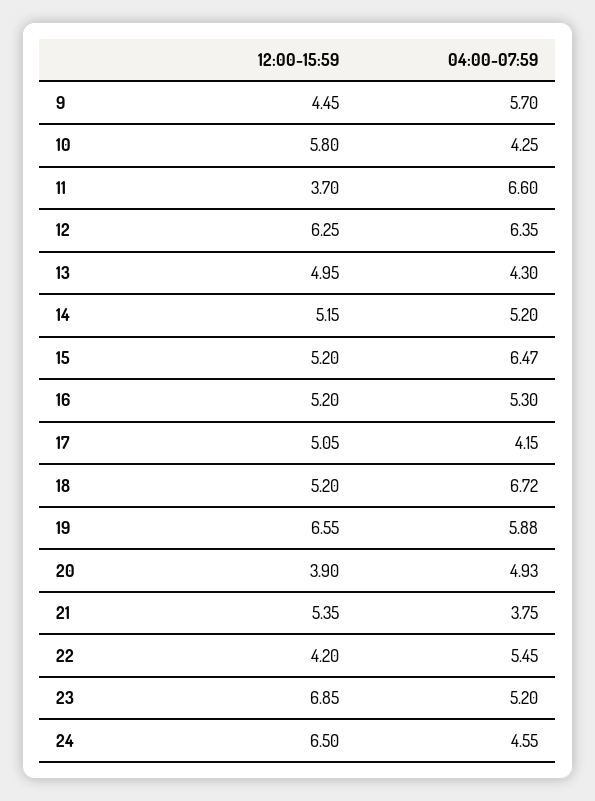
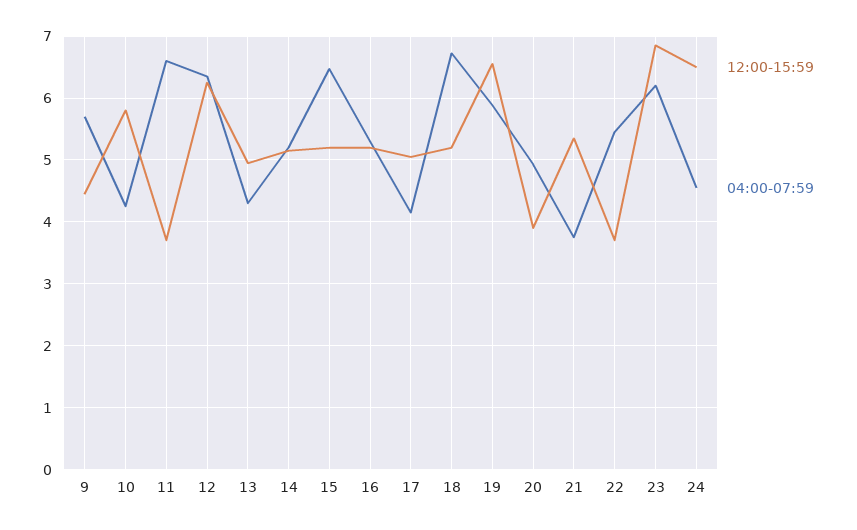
12:00-15:59, 22: 4.2 -> 3.7
04:00-07:59, 23: 5.2 -> 6.2

